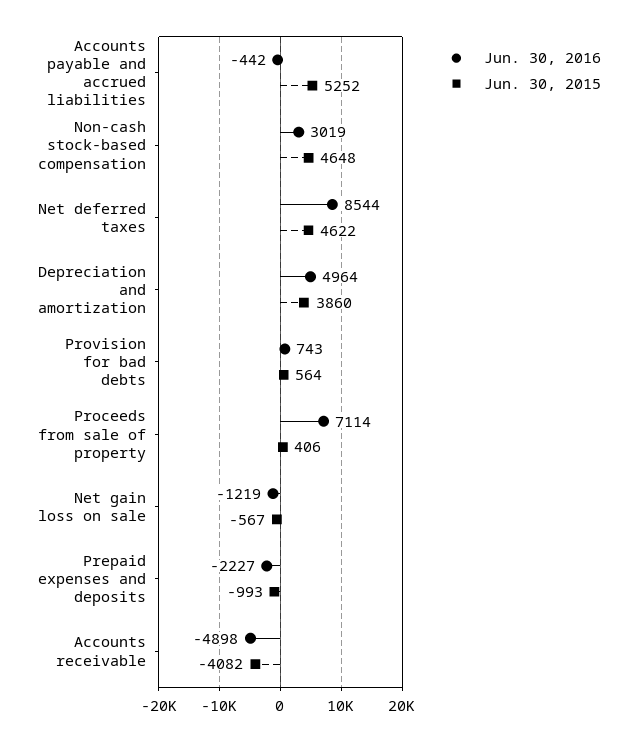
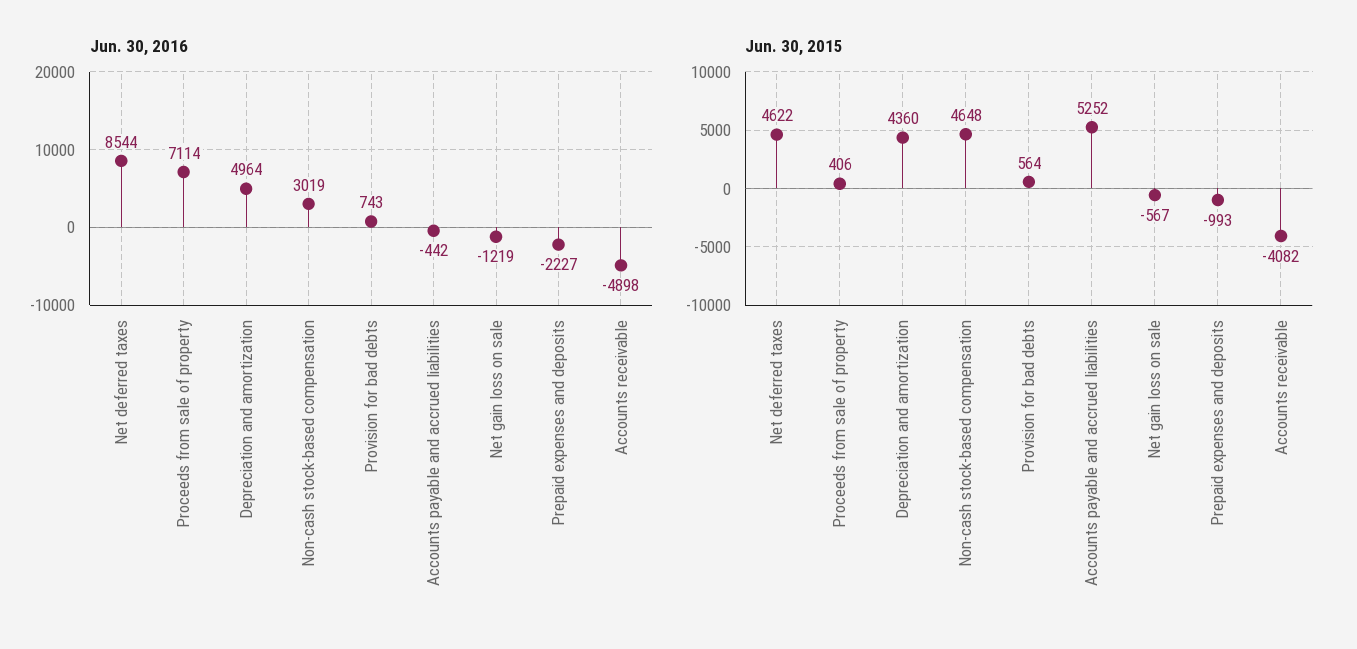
Jun. 30, 2015, Depreciation and amortization: 3860 -> 4360

